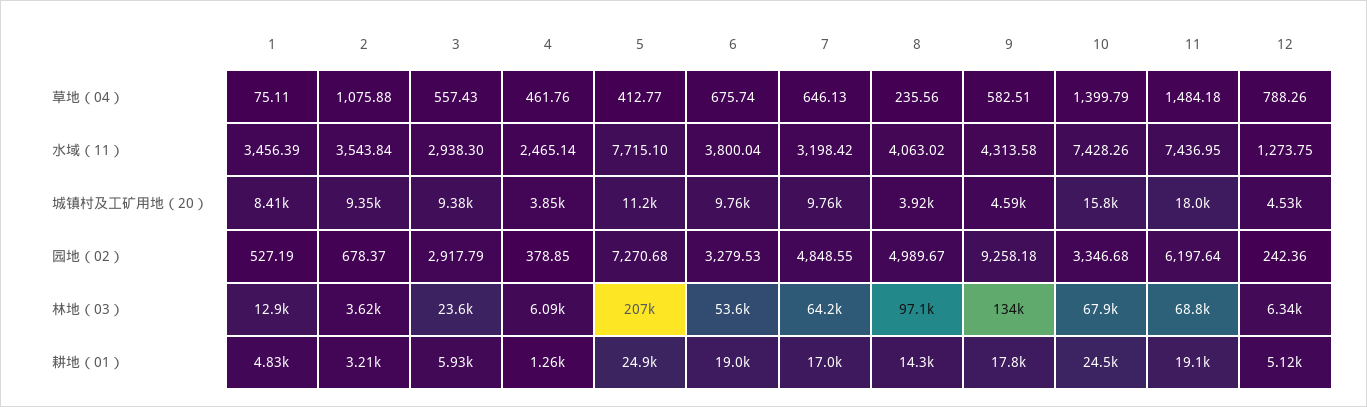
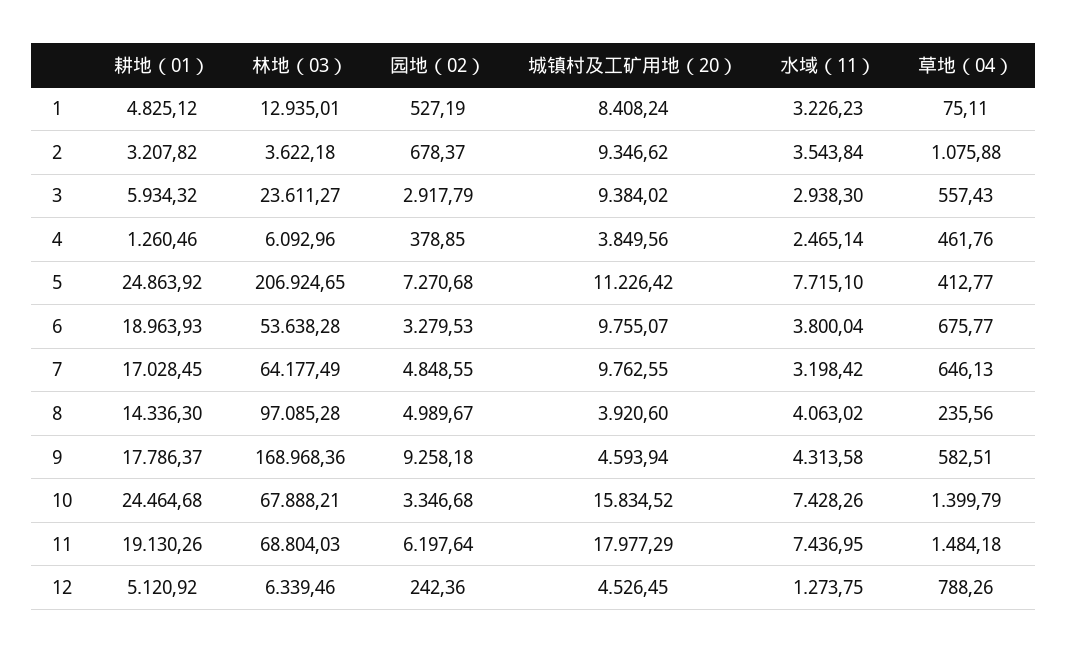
6, 草地（04）: 675.74 -> 675.77
1, 水域（11）: 3456.39 -> 3226.23
9, 林地（03）: 134000 -> 168968.36

